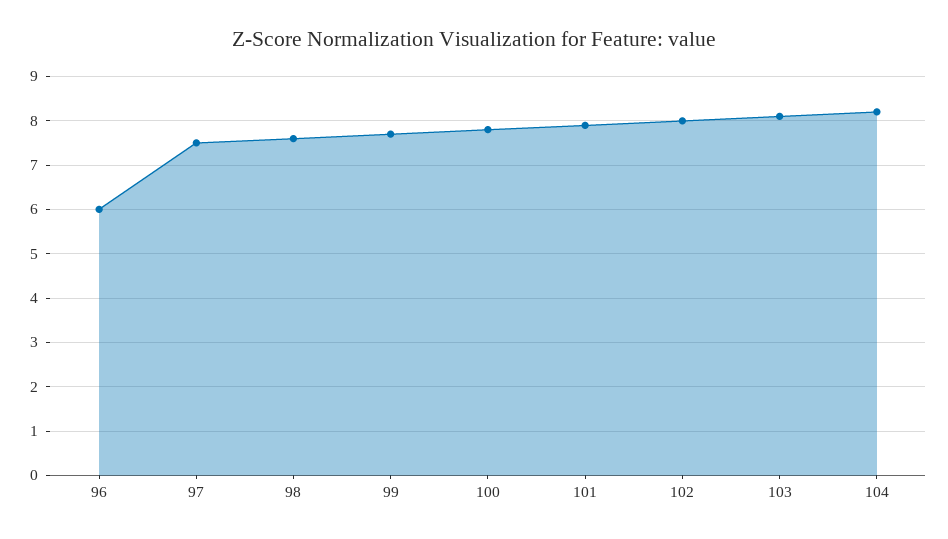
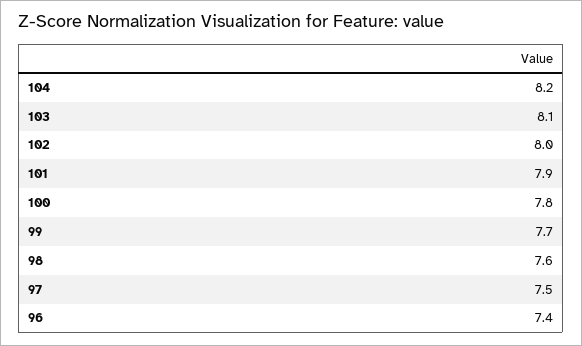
96: 6 -> 7.4

